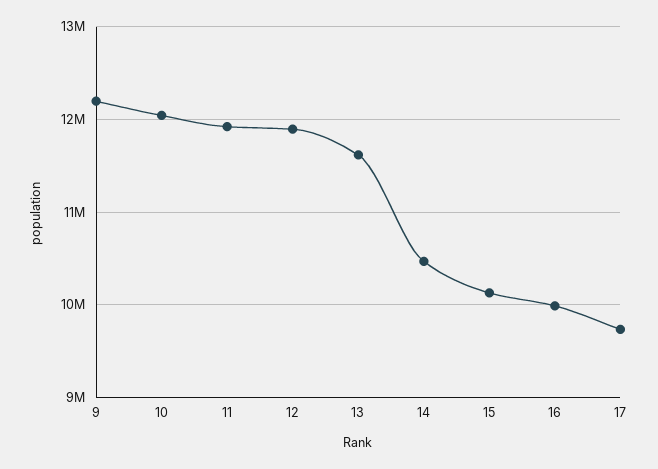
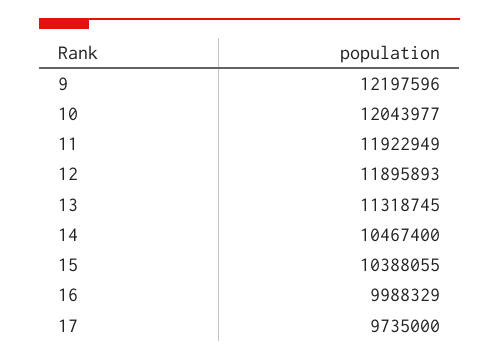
13: 11600000 -> 11318745
15: 10100000 -> 10388055

